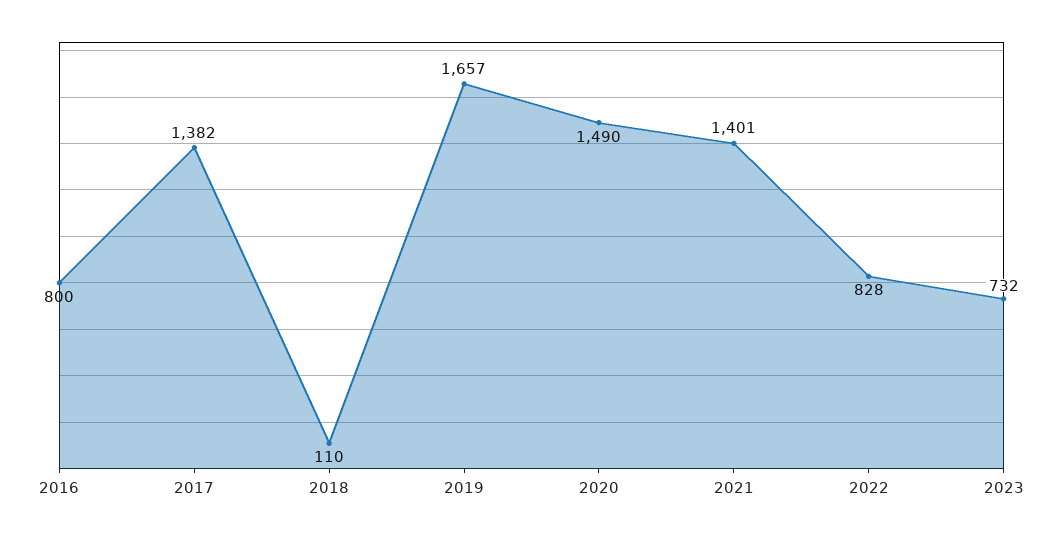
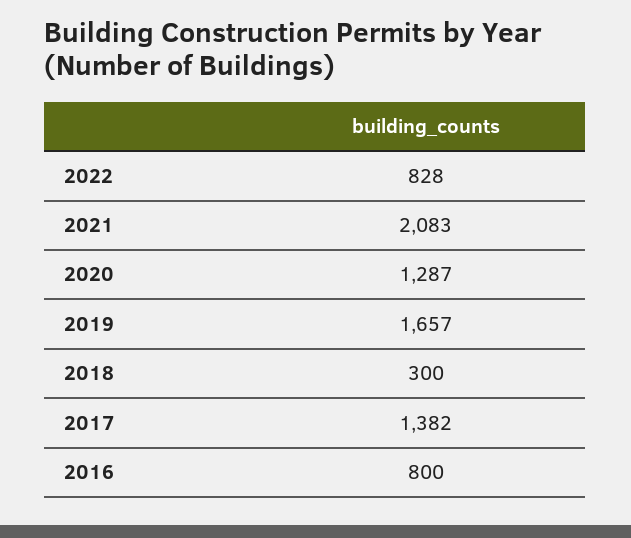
2018: 110 -> 300
2020: 1490 -> 1287
2021: 1401 -> 2083
2023: 732 -> none

